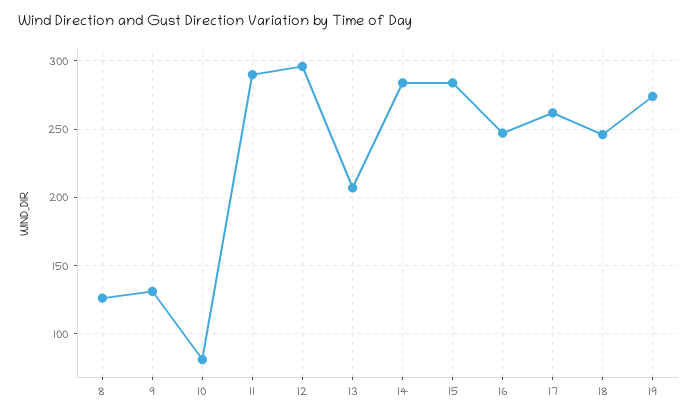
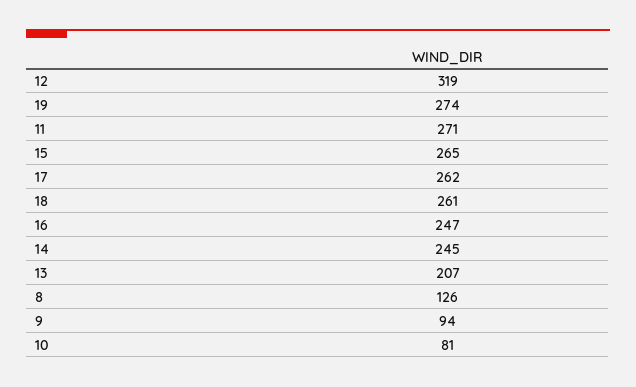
9: 130 -> 94
11: 290 -> 271
12: 295 -> 319
14: 285 -> 245
15: 285 -> 265
18: 245 -> 261

